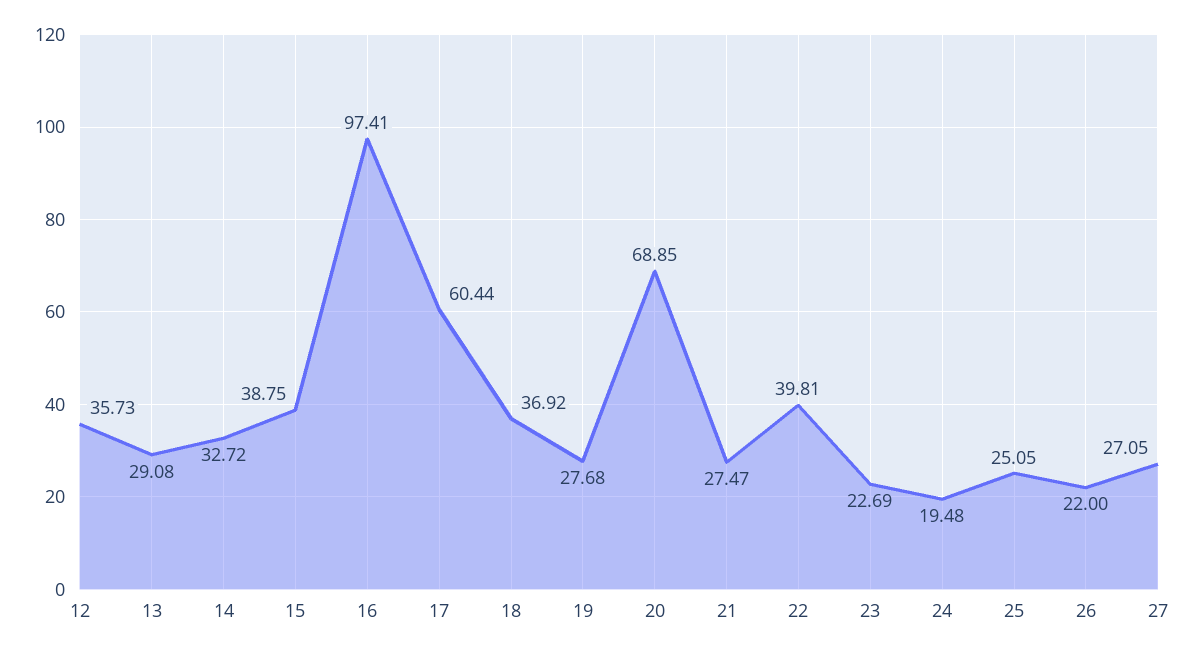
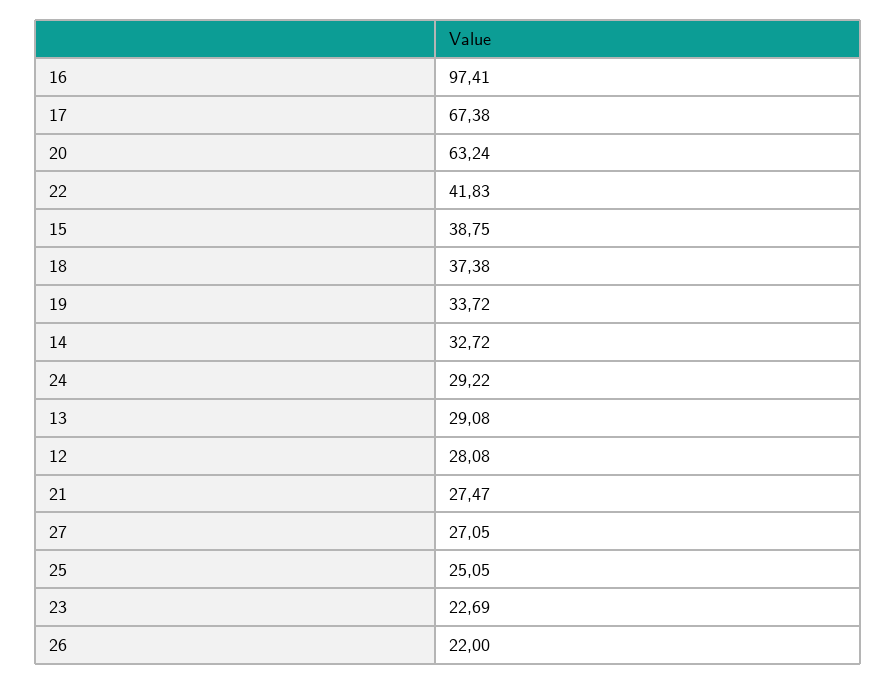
12: 35.73 -> 28.08
17: 60.44 -> 67.38
18: 36.92 -> 37.38
19: 27.68 -> 33.72
20: 68.85 -> 63.24
22: 39.81 -> 41.83
24: 19.48 -> 29.22

